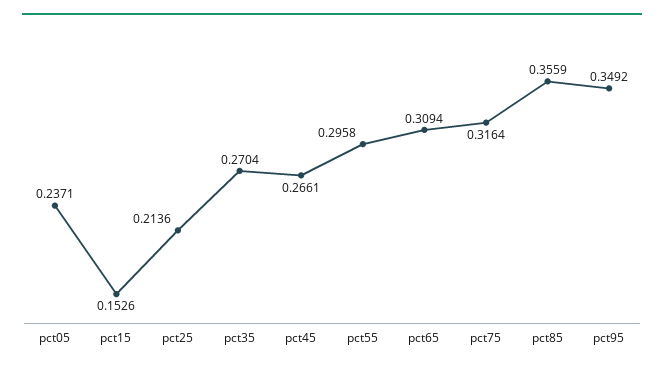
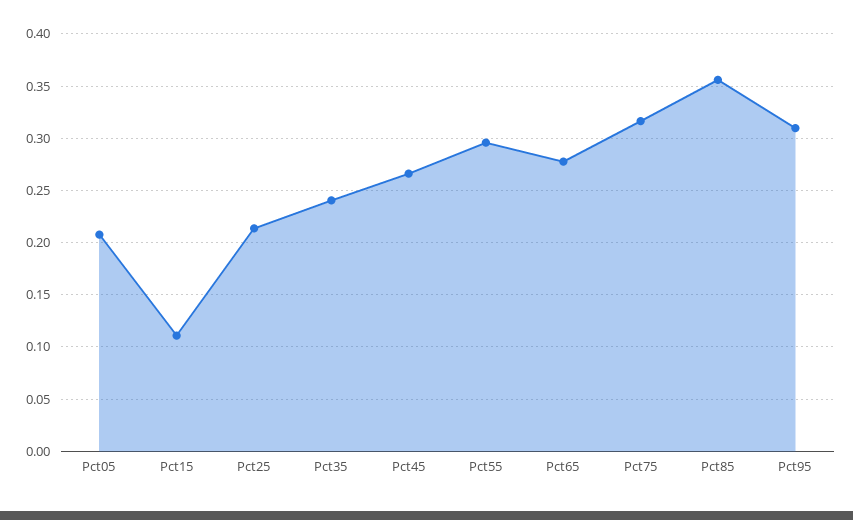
pct05: 0.2371 -> 0.21
pct15: 0.1526 -> 0.11
pct35: 0.2704 -> 0.24
pct65: 0.3094 -> 0.28
pct95: 0.3492 -> 0.31

